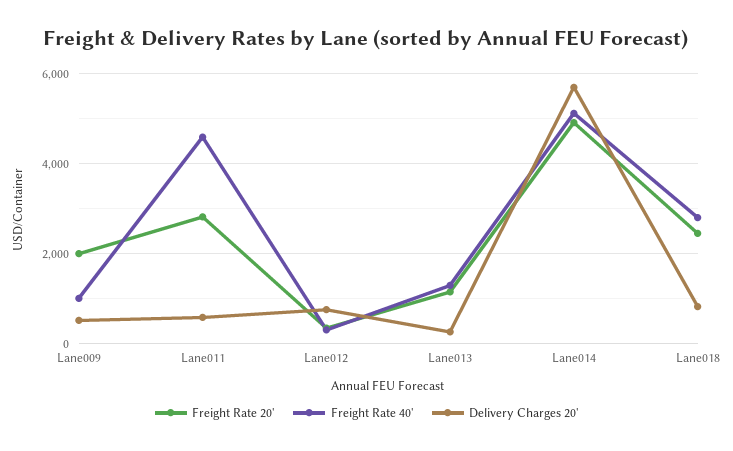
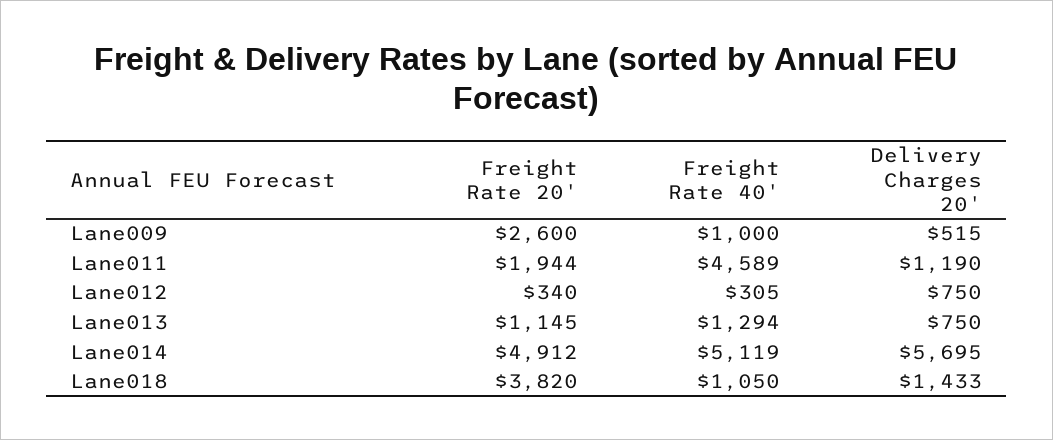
Freight Rate 20', Lane009: 2000 -> 2600
Freight Rate 20', Lane011: 2800 -> 1944
Delivery Charges 20', Lane011: 600 -> 1190
Delivery Charges 20', Lane013: 200 -> 750
Freight Rate 20', Lane018: 2400 -> 3820
Freight Rate 40', Lane018: 2800 -> 1050
Delivery Charges 20', Lane018: 800 -> 1433

